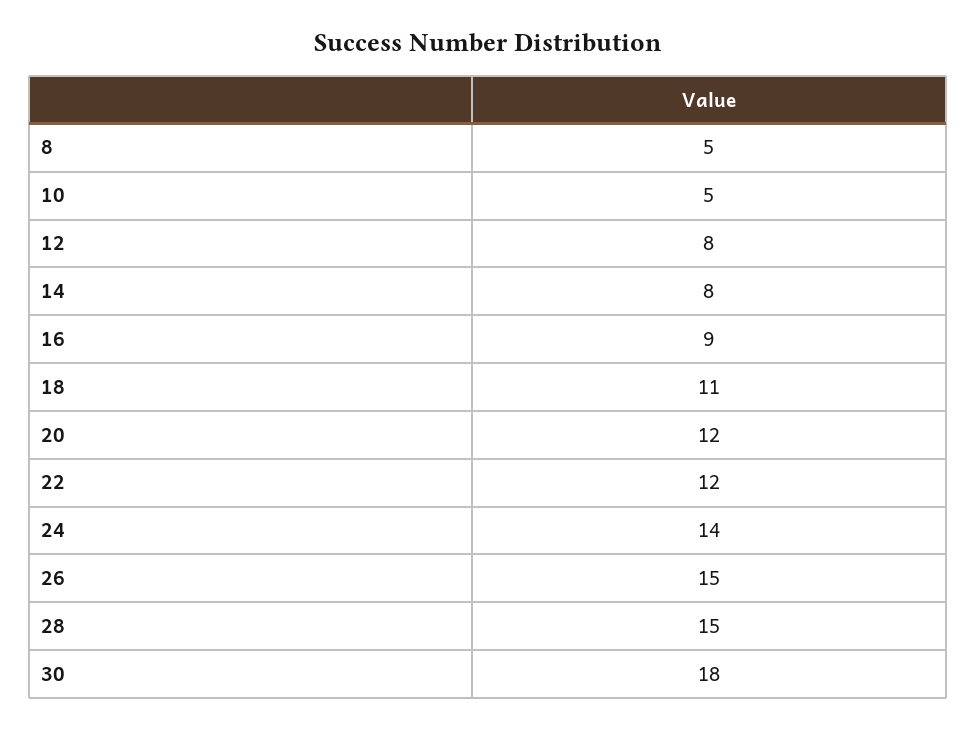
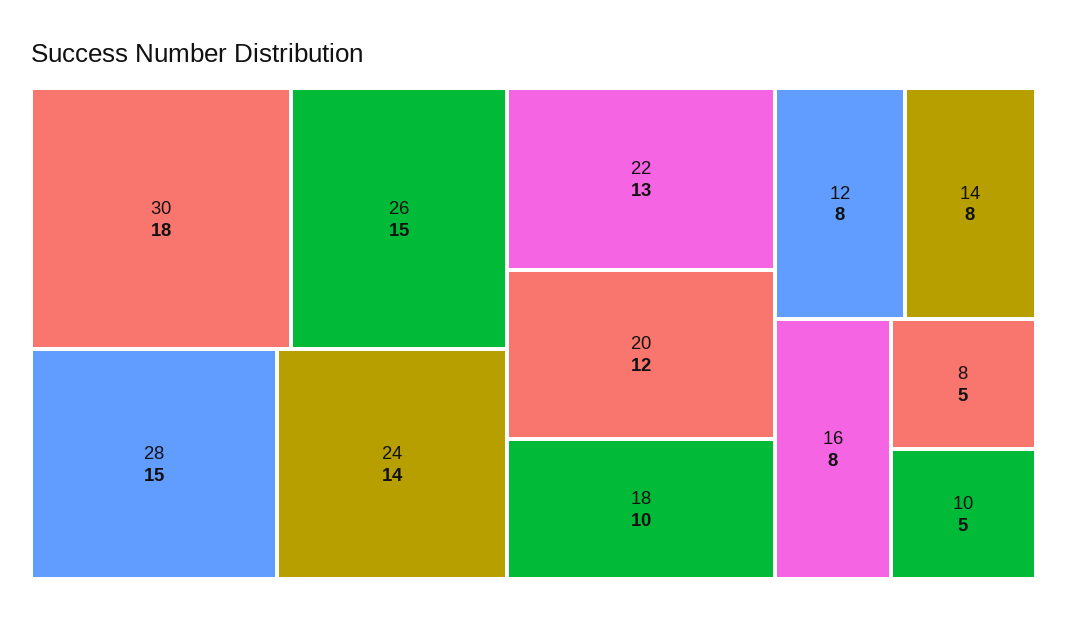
16: 9 -> 8
18: 11 -> 10
22: 12 -> 13

